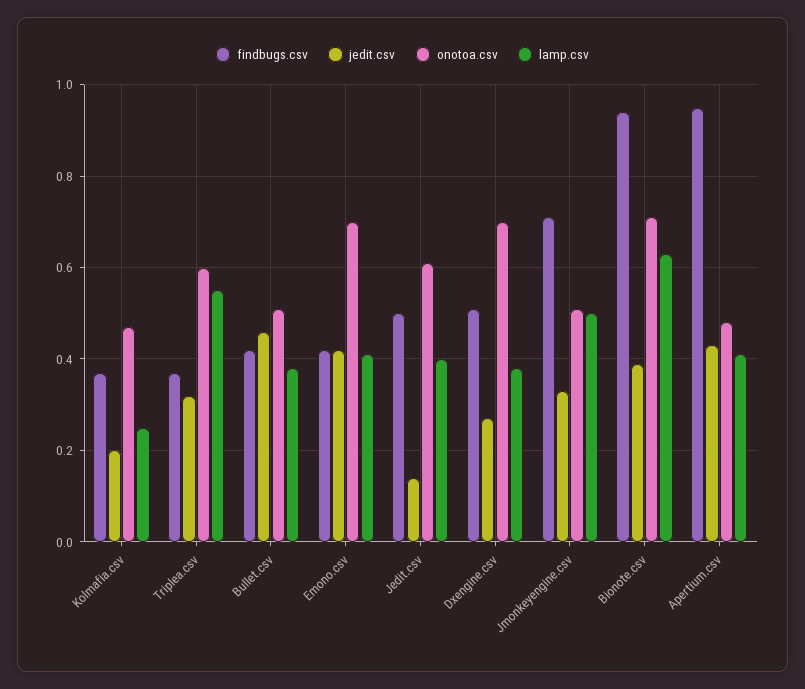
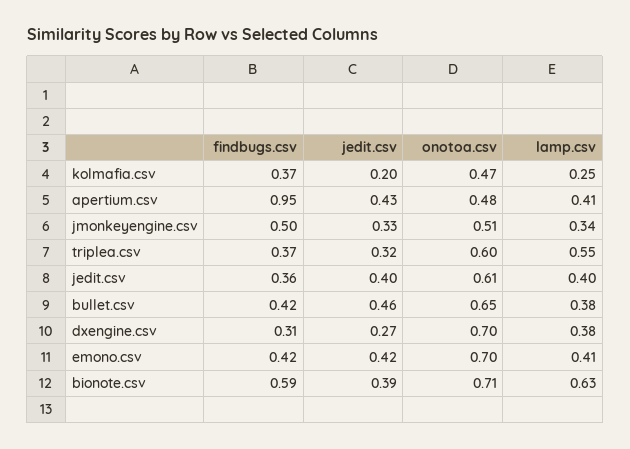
onotoa.csv, Bullet.csv: 0.5 -> 0.65
findbugs.csv, Jedit.csv: 0.5 -> 0.36
jedit.csv, Jedit.csv: 0.15 -> 0.4
findbugs.csv, Dxengine.csv: 0.5 -> 0.31
findbugs.csv, Jmonkeyengine.csv: 0.7 -> 0.5
lamp.csv, Jmonkeyengine.csv: 0.5 -> 0.34
findbugs.csv, Bionote.csv: 0.95 -> 0.59

